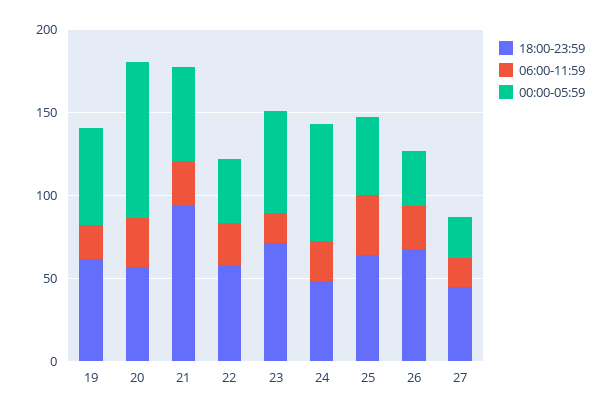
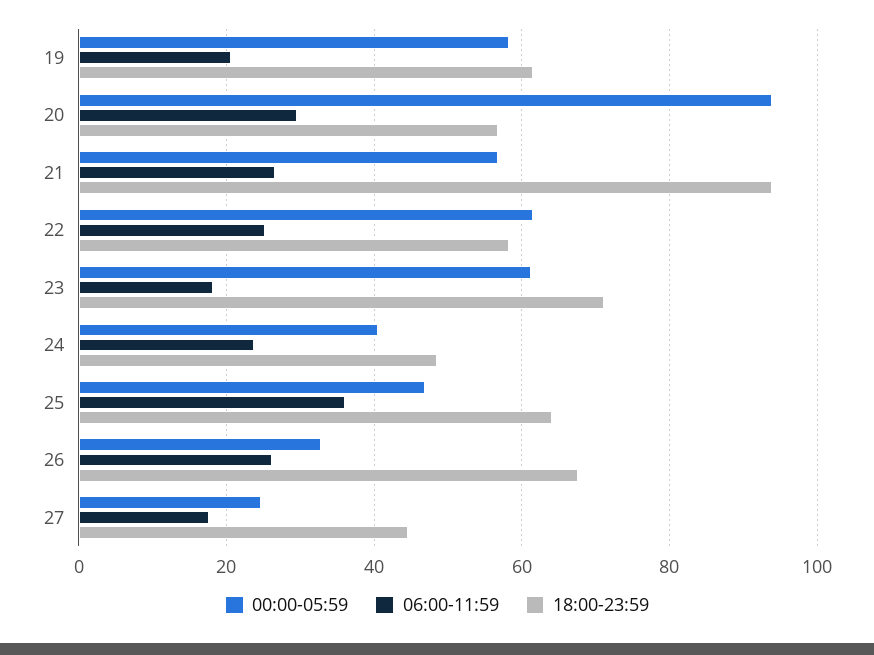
00:00-05:59, 22: 40 -> 62
00:00-05:59, 24: 70 -> 40

